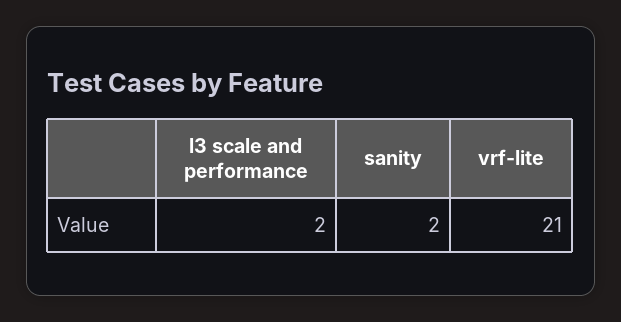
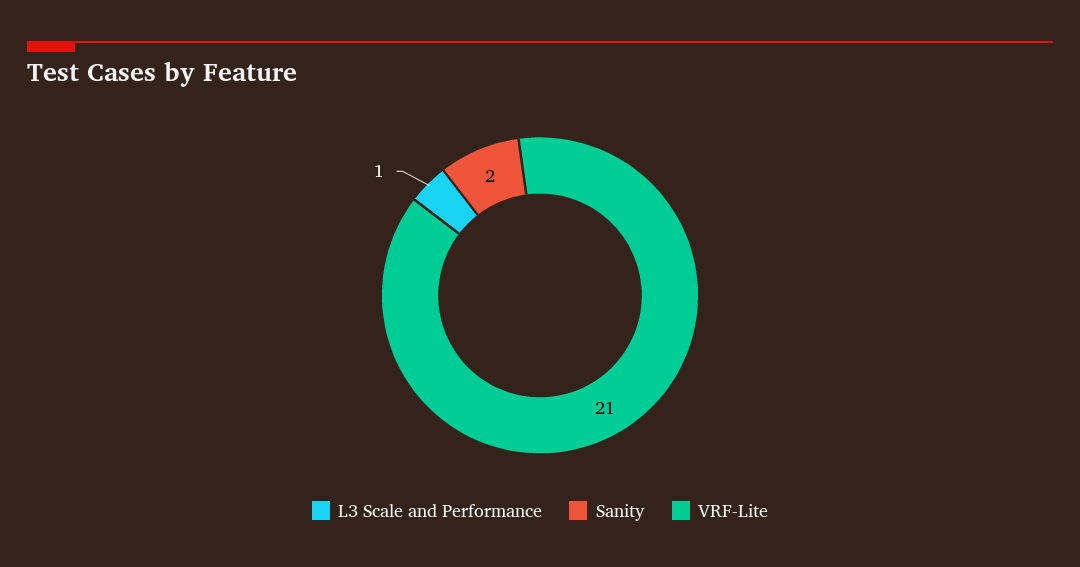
l3 scale and performance: 2 -> 1

